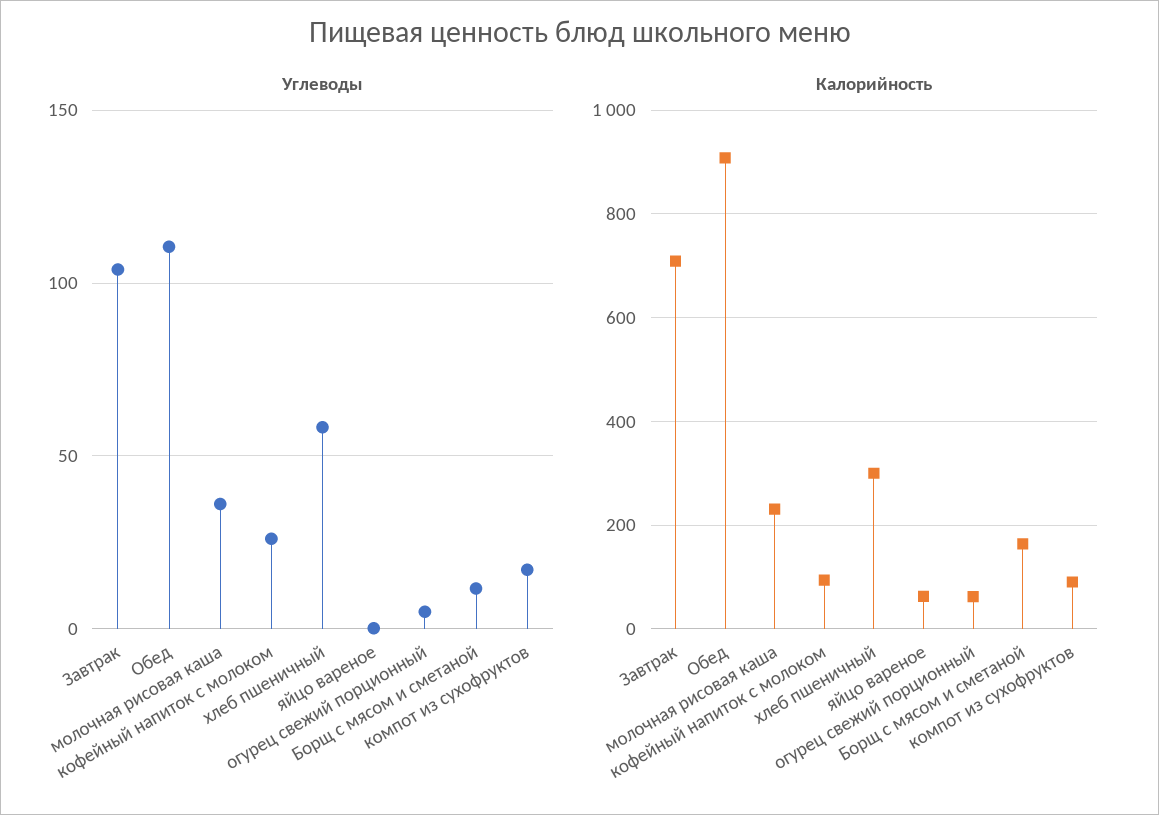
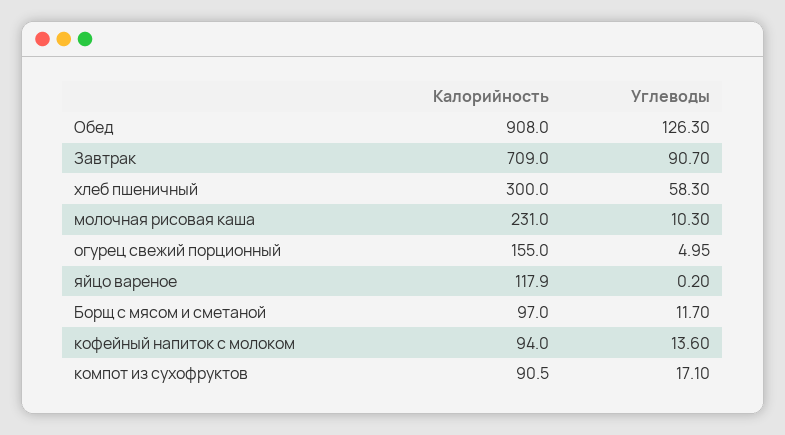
Углеводы, Завтрак: 105 -> 90.7
Углеводы, Обед: 110 -> 126.3
Углеводы, молочная рисовая каша: 35 -> 10.3
Углеводы, кофейный напиток с молоком: 25 -> 13.6
Калорийность, яйцо вареное: 60 -> 117.9
Калорийность, огурец свежий порционный: 60 -> 155
Калорийность, Борщ с мясом и сметаной: 160 -> 97

